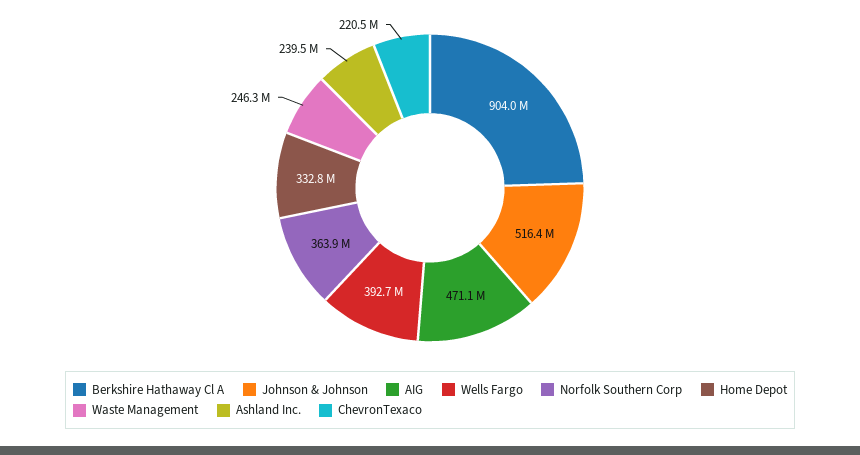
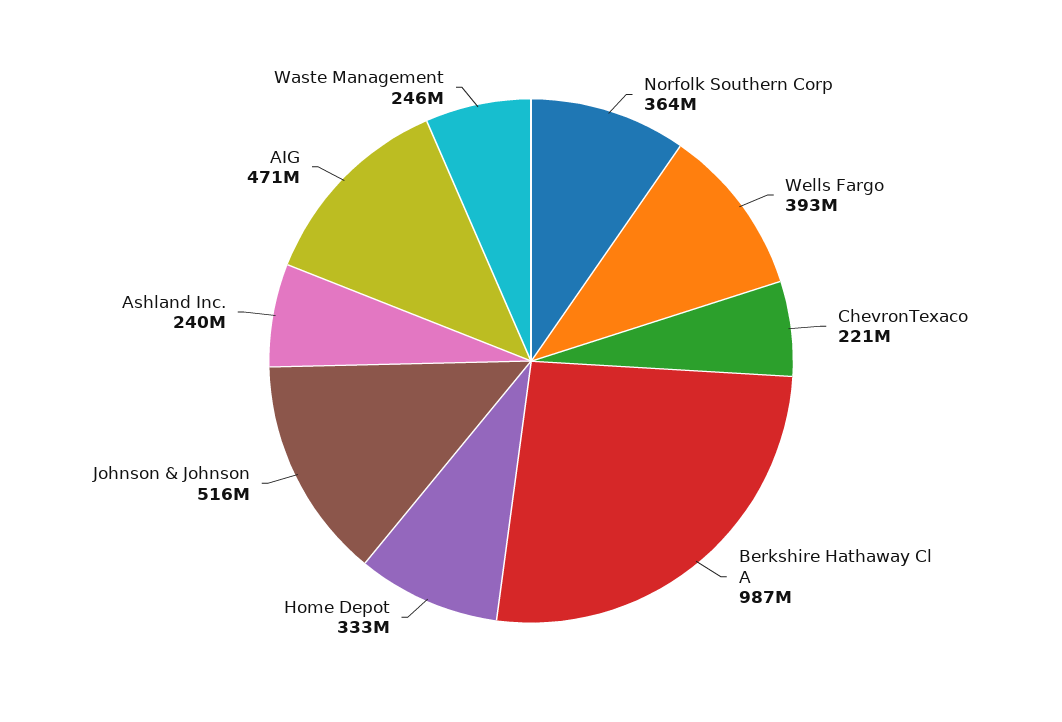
Berkshire Hathaway Cl A: 904000000 -> 987000000

